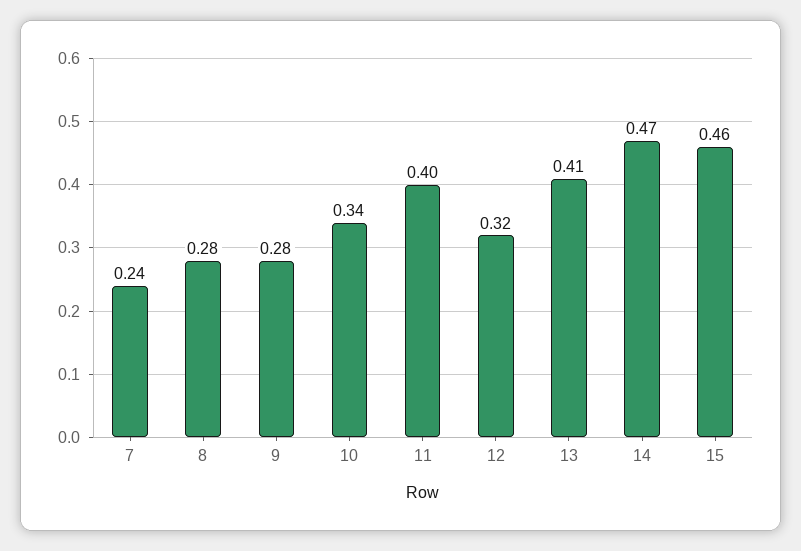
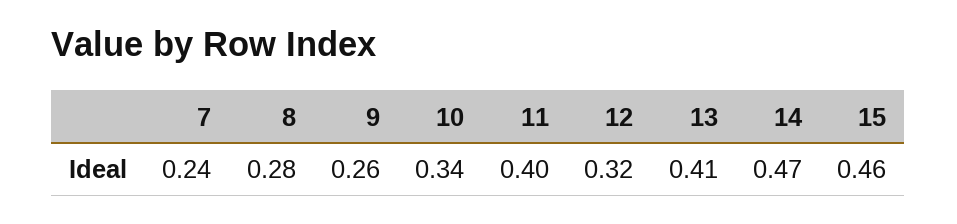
9: 0.28 -> 0.26

